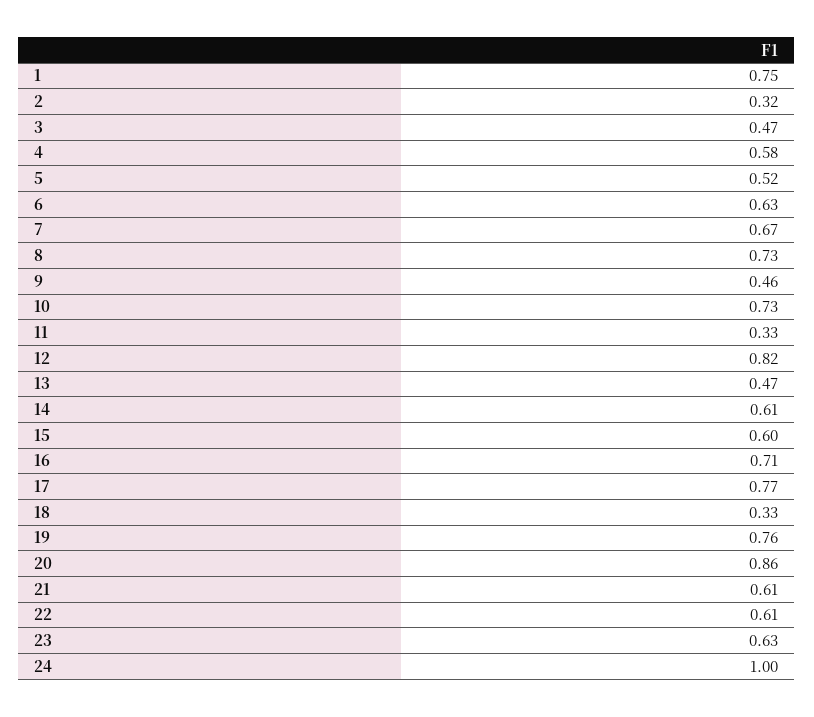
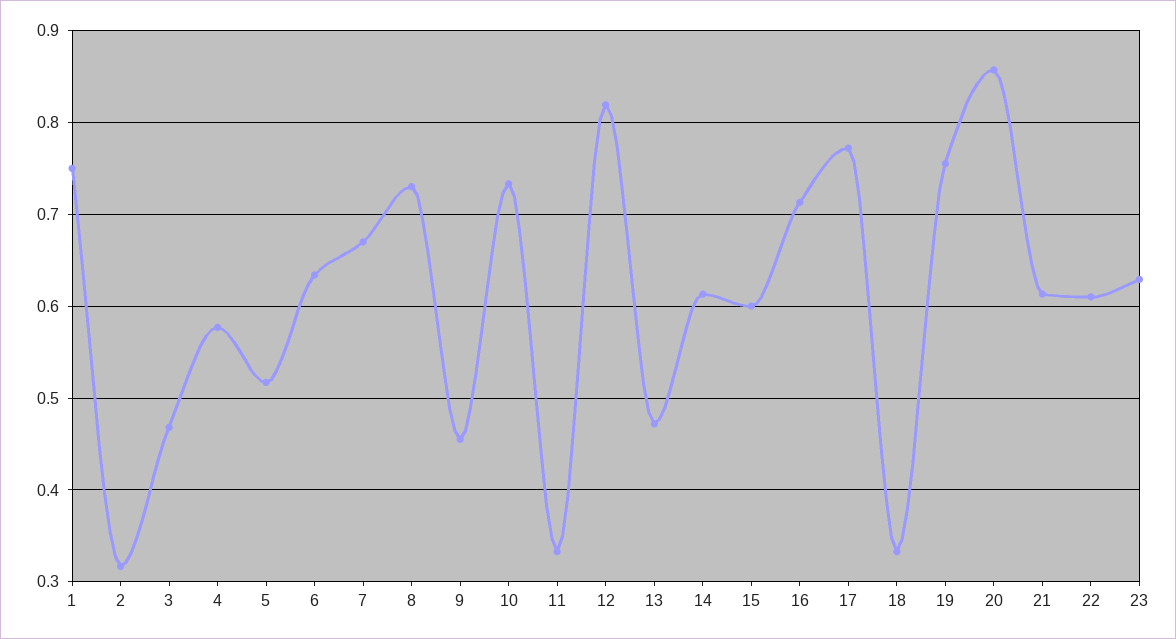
24: 1 -> none

